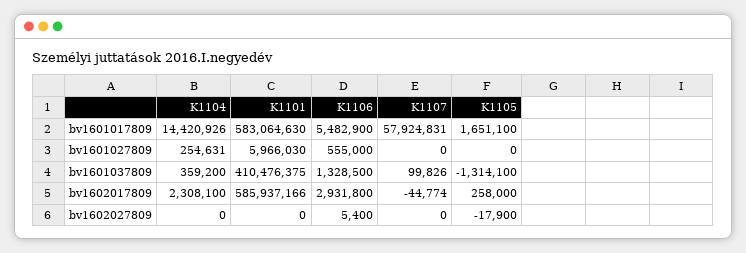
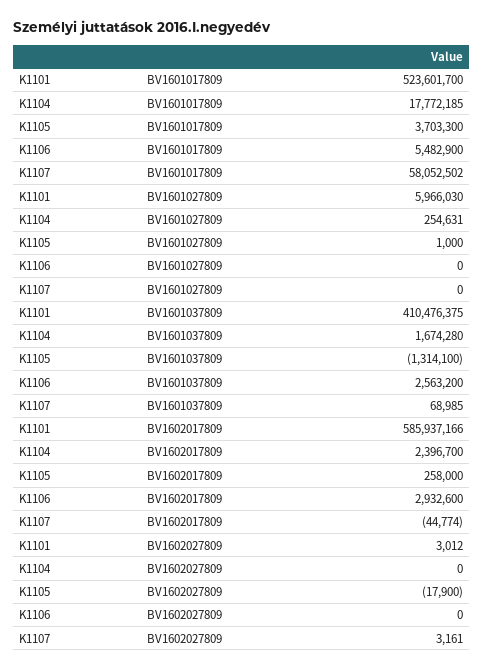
K1104, bv1601017809: 14420926 -> 17772185
K1101, bv1601017809: 583064630 -> 523601700
K1107, bv1601017809: 57924831 -> 58052502
K1105, bv1601017809: 1651100 -> 3703300
K1106, bv1601027809: 555000 -> 0
K1105, bv1601027809: 0 -> 1000
K1104, bv1601037809: 359200 -> 1674280
K1106, bv1601037809: 1328500 -> 2563200
K1107, bv1601037809: 99826 -> 68985
K1104, bv1602017809: 2308100 -> 2396700
K1106, bv1602017809: 2931800 -> 2932600
K1101, bv1602027809: 0 -> 3012
K1106, bv1602027809: 5400 -> 0
K1107, bv1602027809: 0 -> 3161

